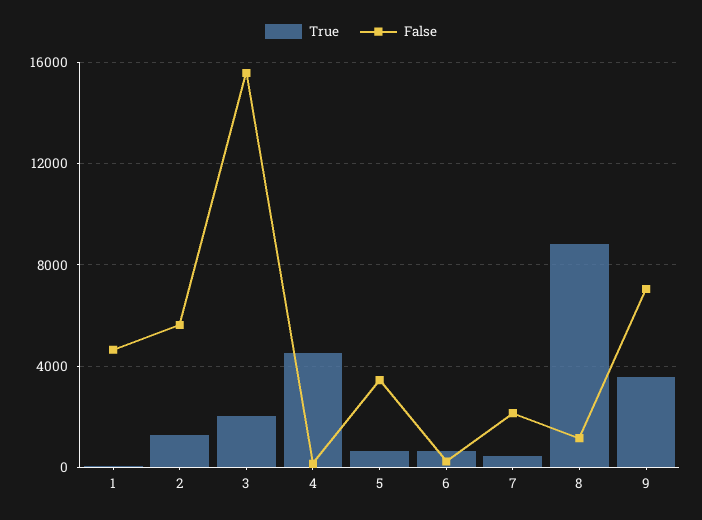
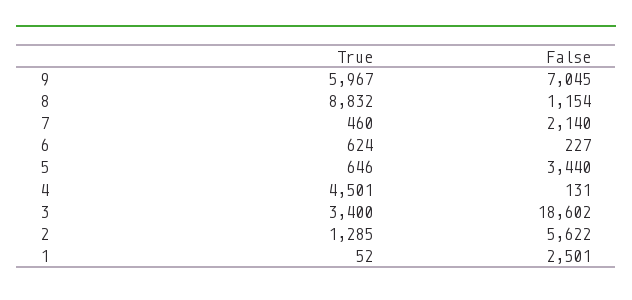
False, 1: 4500 -> 2501
True, 3: 2000 -> 3400
False, 3: 15500 -> 18602
True, 9: 3500 -> 5967

